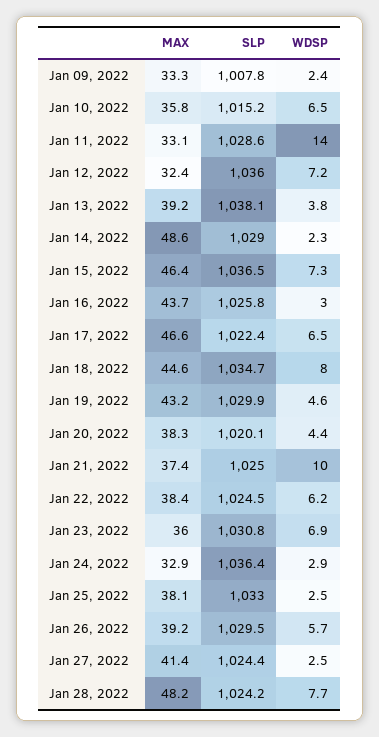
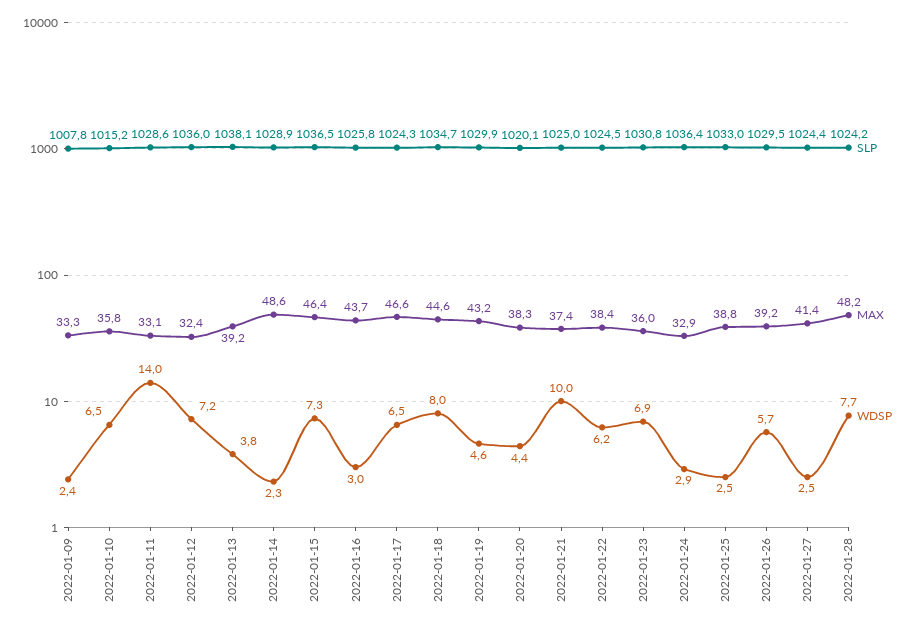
SLP, Jan 14, 2022: 1029 -> 1028.9
SLP, Jan 17, 2022: 1022.4 -> 1024.3
MAX, Jan 25, 2022: 38.1 -> 38.8

